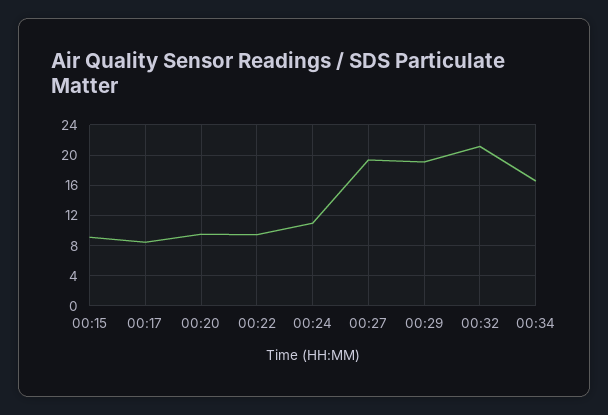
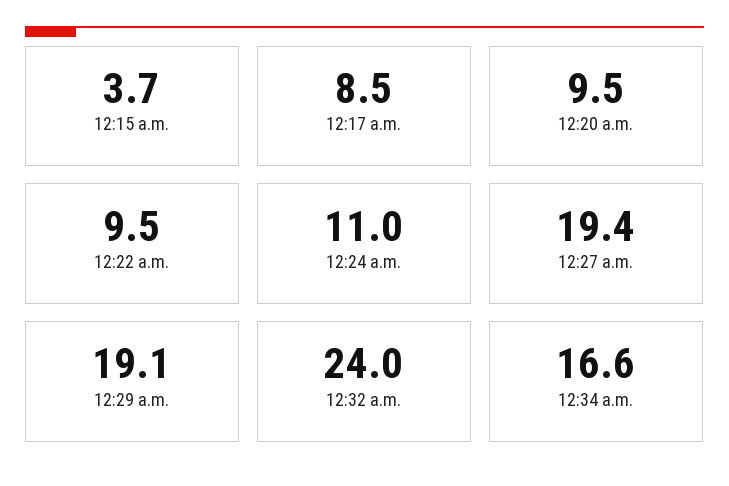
00:15: 9 -> 3.7
00:32: 21 -> 24

